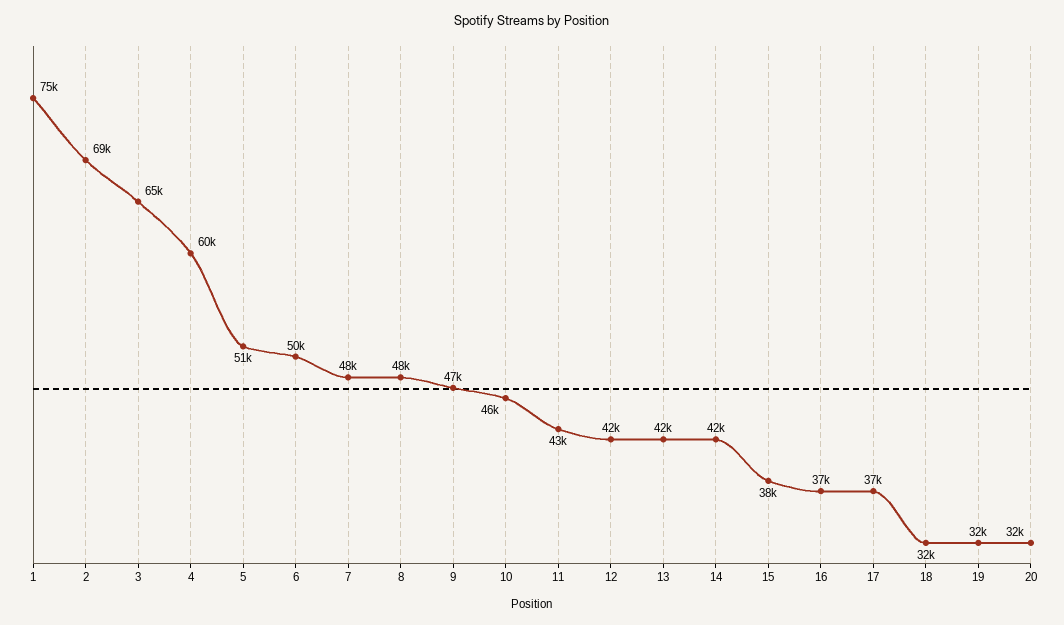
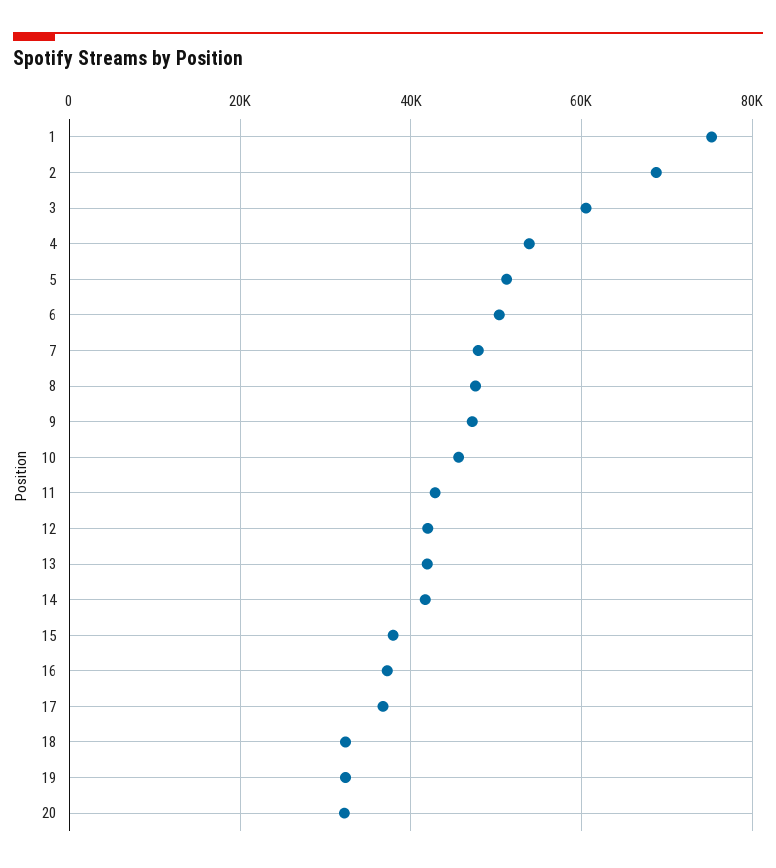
3: 65000 -> 60000
4: 60000 -> 54000

